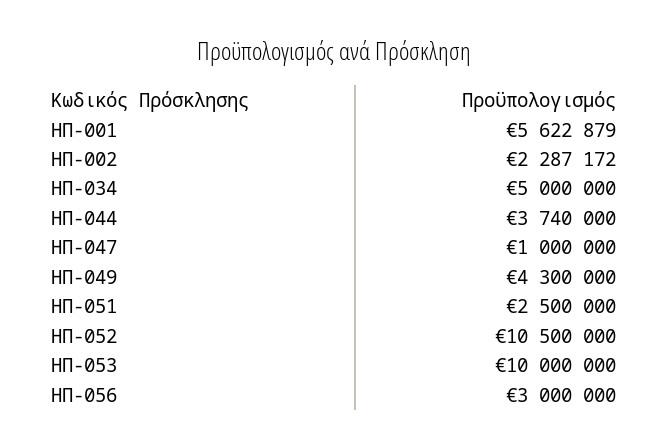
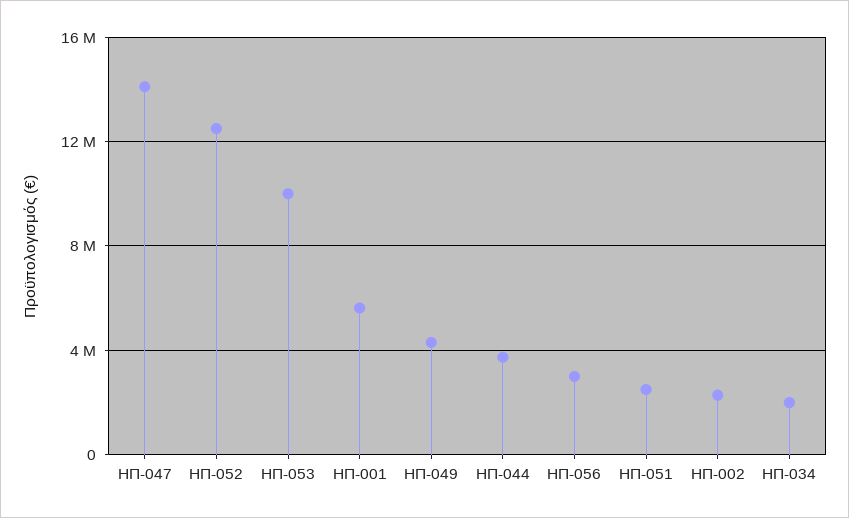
ΗΠ-034: 5000000 -> 2000000
ΗΠ-047: 1000000 -> 14000000
ΗΠ-052: 10500000 -> 12500000

